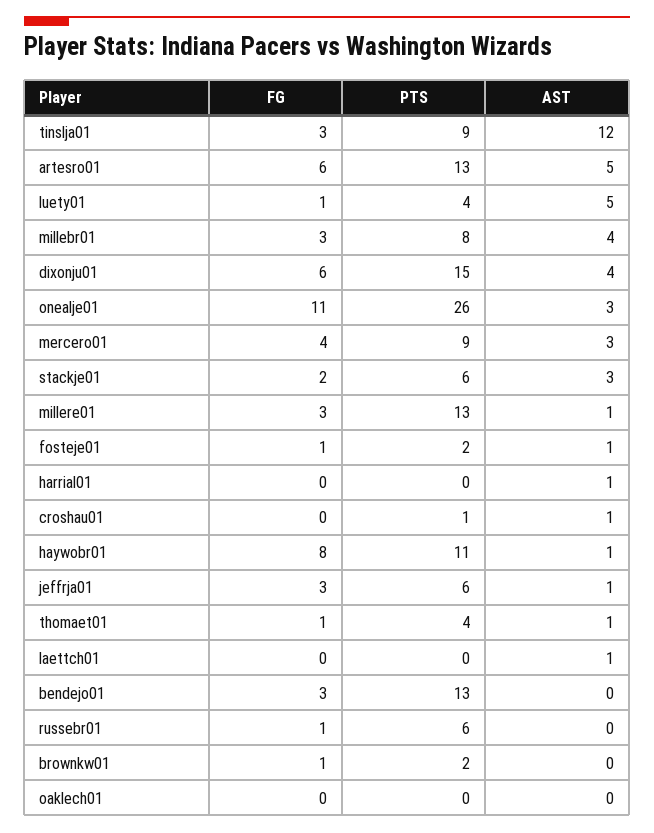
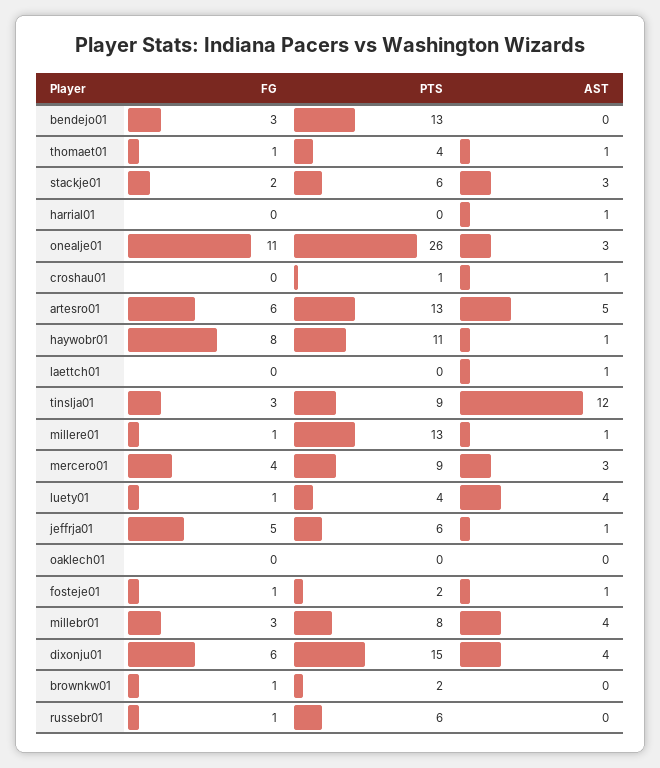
AST, luety01: 5 -> 4
FG, millere01: 3 -> 1
FG, jeffrja01: 3 -> 5

